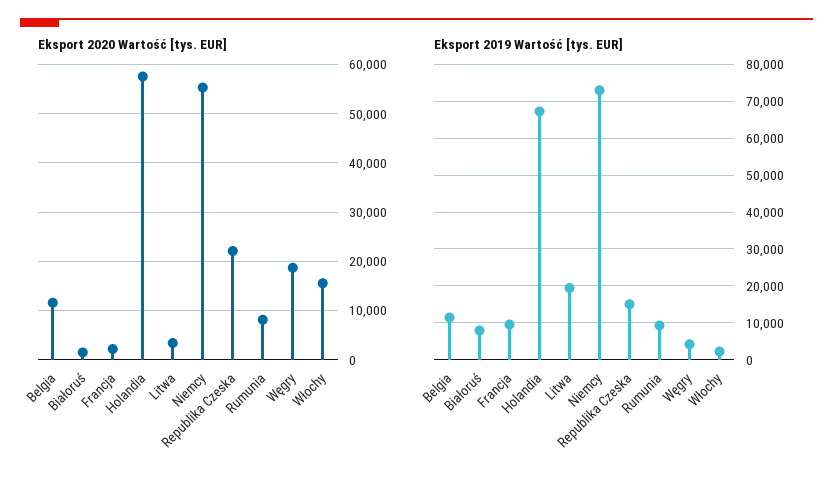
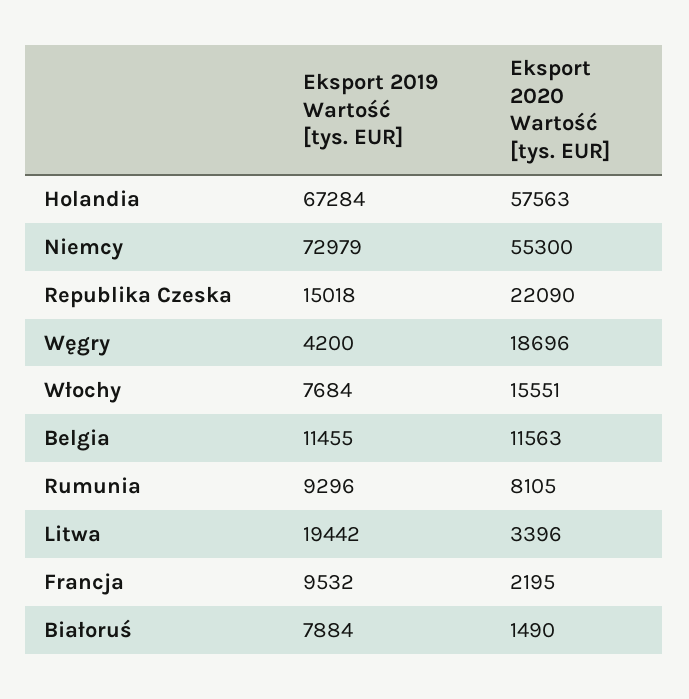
Eksport 2019 Wartość [tys. EUR], Włochy: 2000 -> 7684

